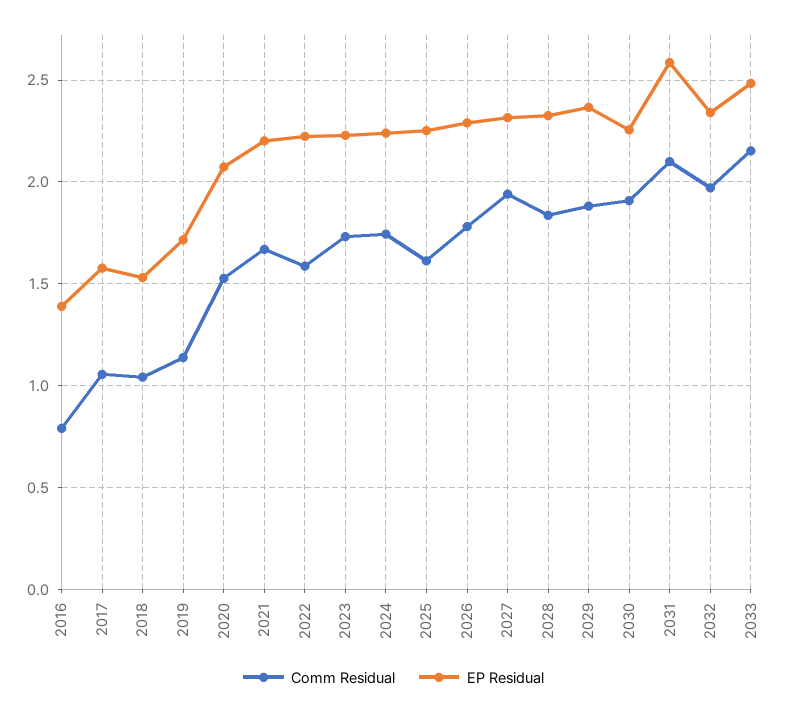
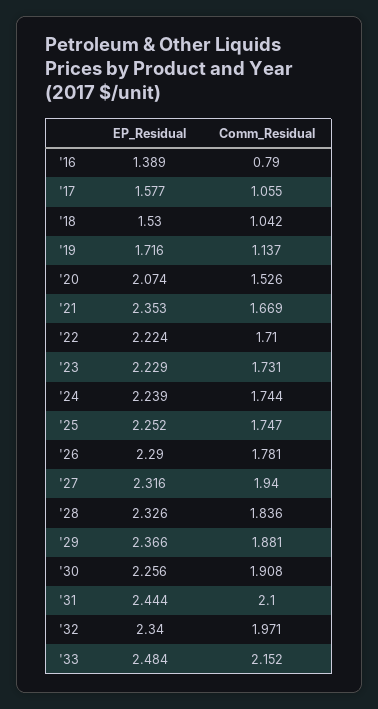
EP Residual, 2021: 2.2 -> 2.353
Comm Residual, 2022: 1.6 -> 1.71
Comm Residual, 2025: 1.6 -> 1.747
EP Residual, 2031: 2.6 -> 2.444

